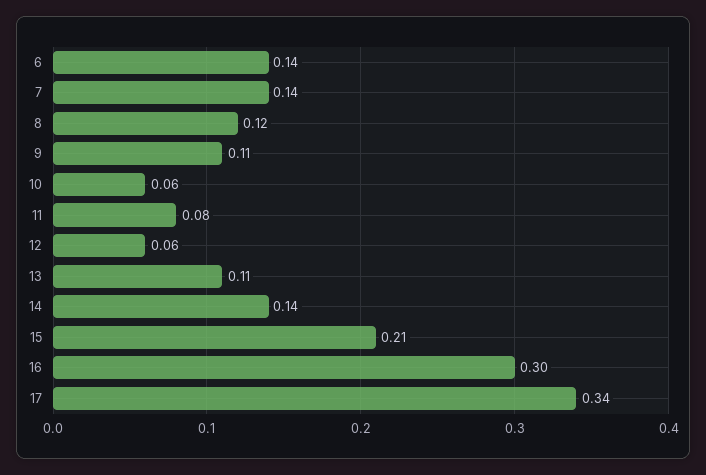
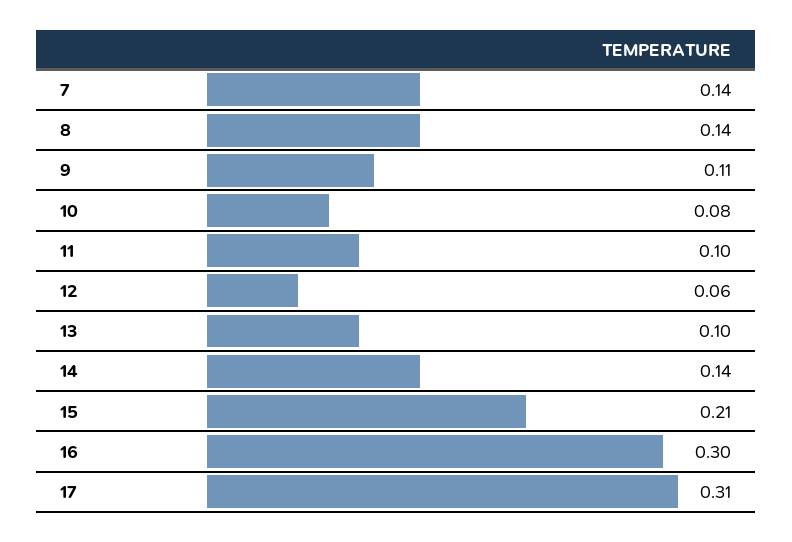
6: 0.14 -> none
8: 0.12 -> 0.14
10: 0.06 -> 0.08
11: 0.08 -> 0.1
13: 0.11 -> 0.1
17: 0.34 -> 0.31

